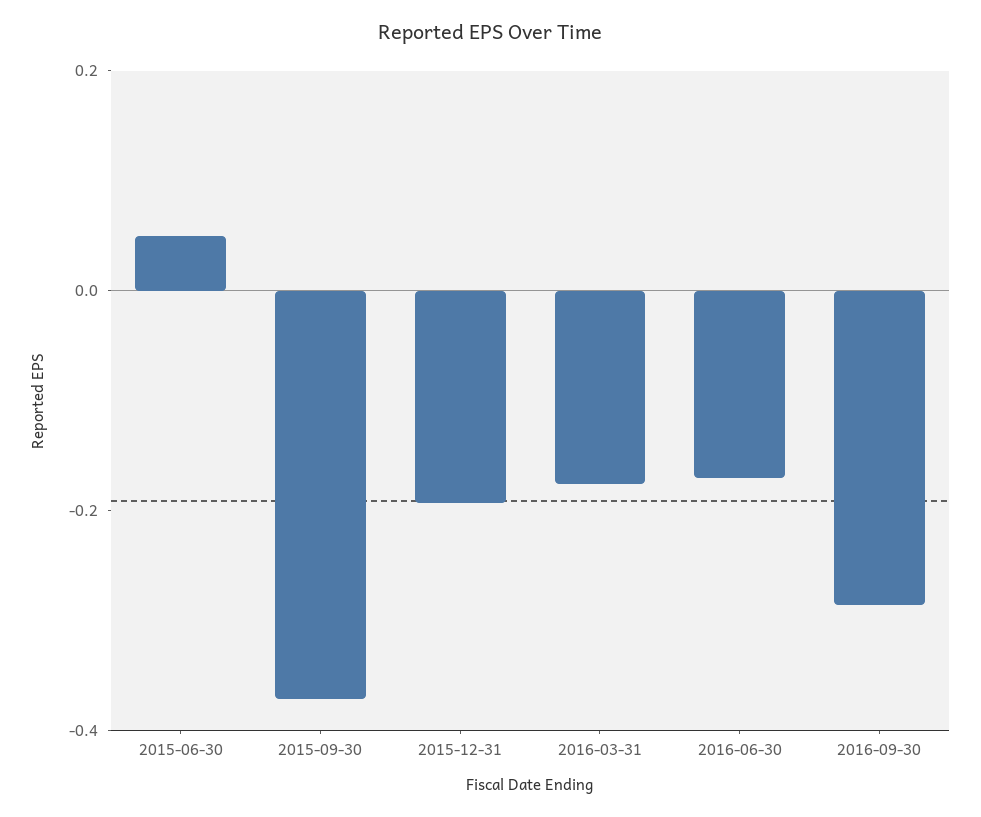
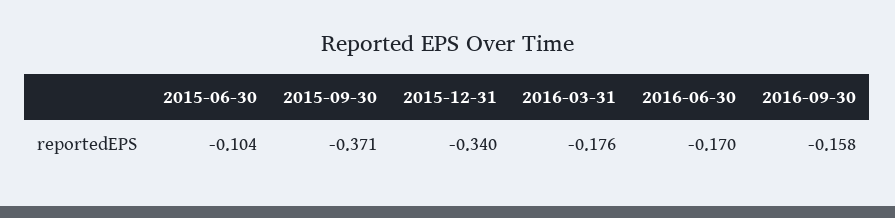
2015-06-30: 0.05 -> -0.104
2015-12-31: -0.2 -> -0.34
2016-09-30: -0.3 -> -0.158

